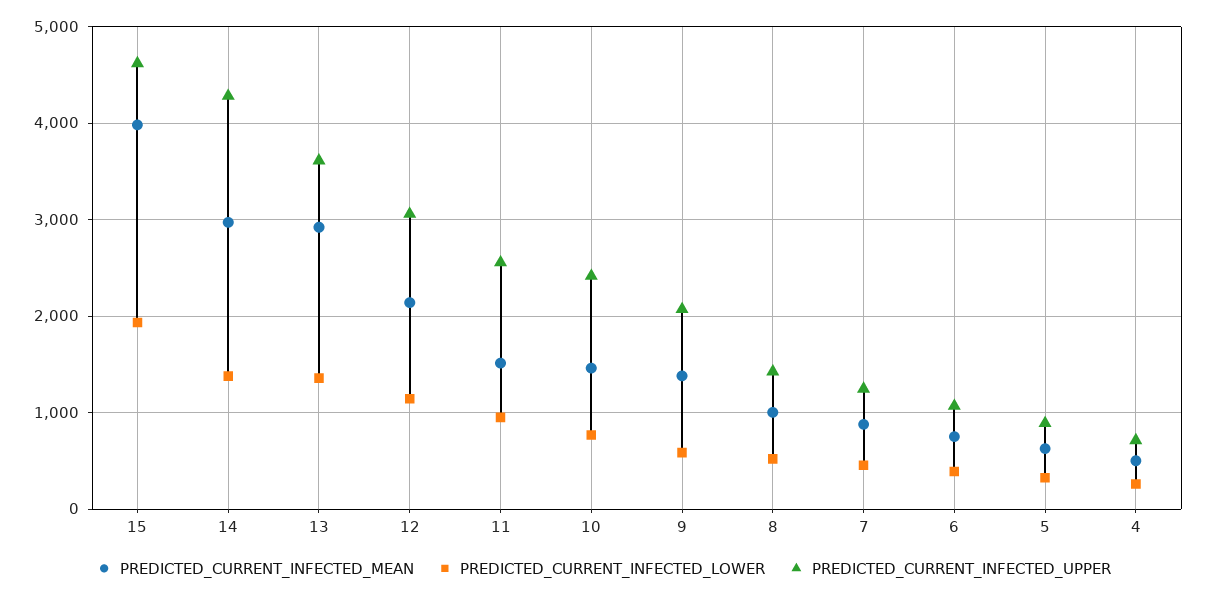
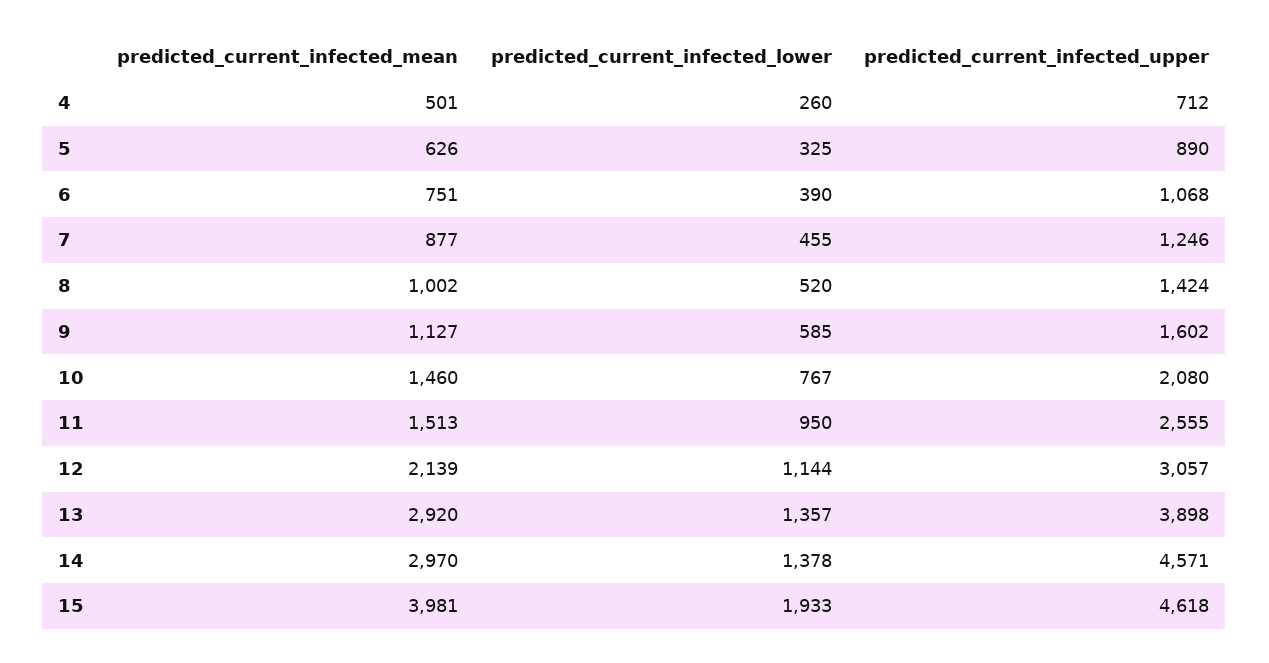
PREDICTED_CURRENT_INFECTED_UPPER, 14: 4300 -> 4571
PREDICTED_CURRENT_INFECTED_UPPER, 13: 3600 -> 3898
PREDICTED_CURRENT_INFECTED_UPPER, 10: 2400 -> 2080
PREDICTED_CURRENT_INFECTED_MEAN, 9: 1400 -> 1127
PREDICTED_CURRENT_INFECTED_UPPER, 9: 2100 -> 1602

